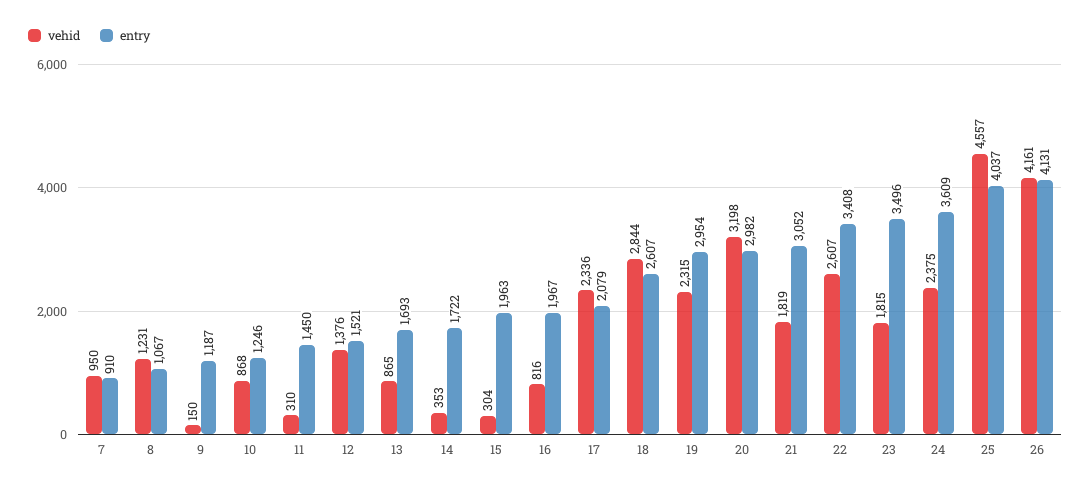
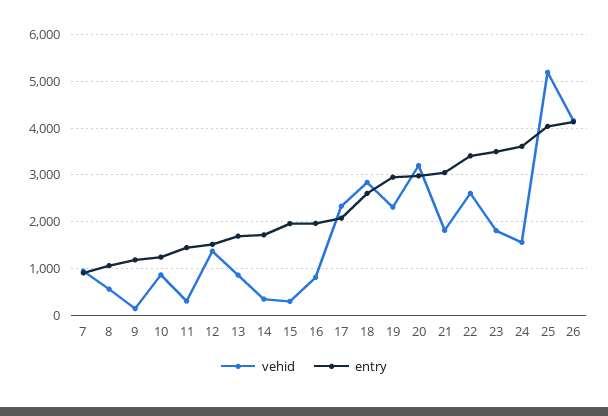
vehid, 8: 1231 -> 600
vehid, 24: 2375 -> 1600
vehid, 25: 4557 -> 5200

